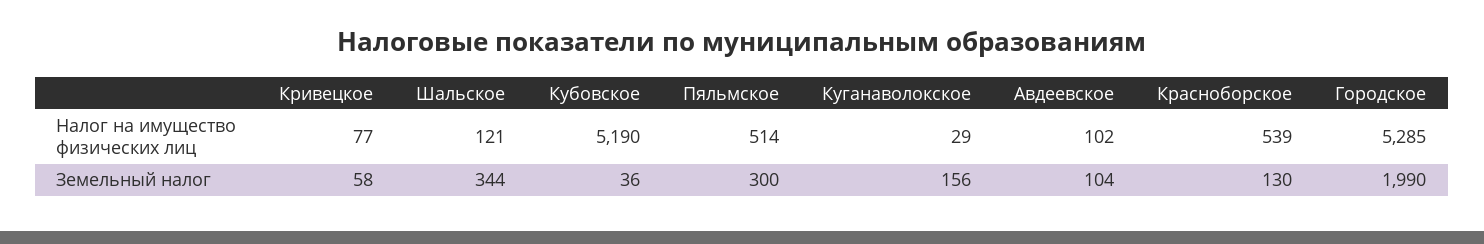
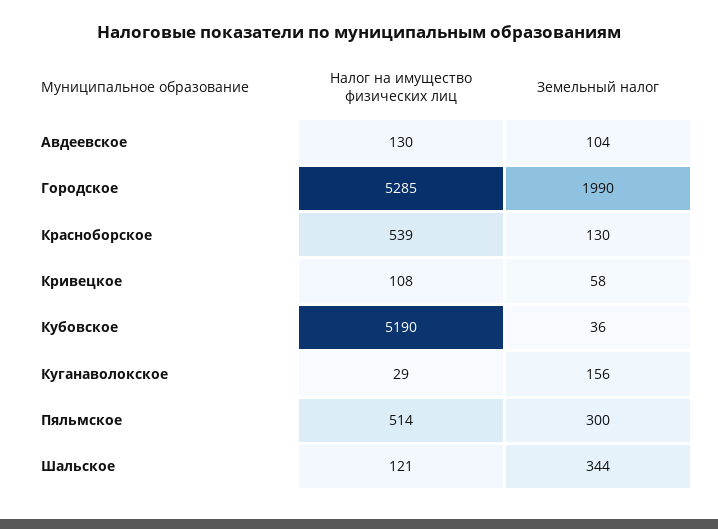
Кривецкое, Налог на имущество физических лиц: 77 -> 108
Авдеевское, Налог на имущество физических лиц: 102 -> 130

